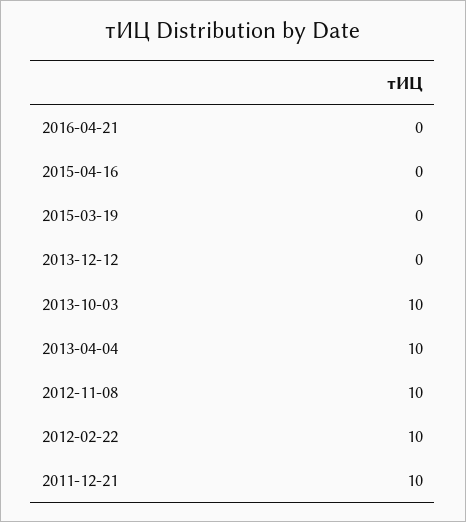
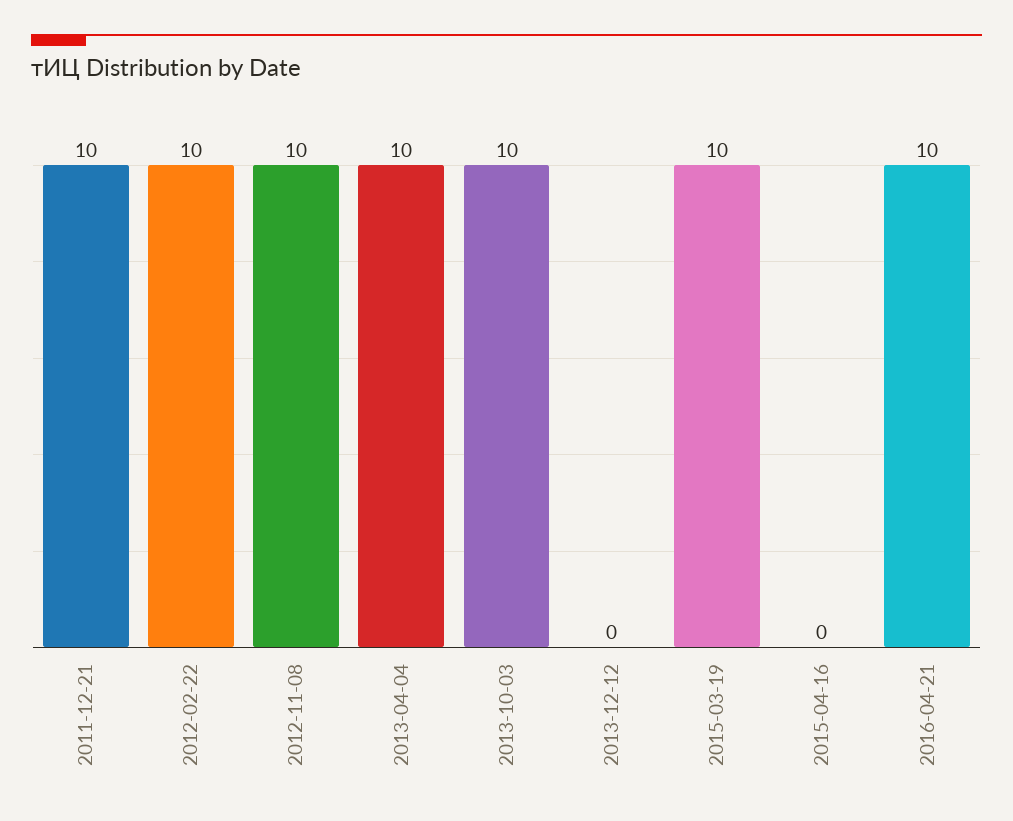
2016-04-21: 0 -> 10
2015-03-19: 0 -> 10

